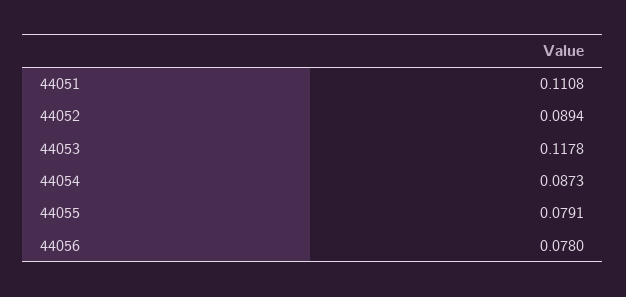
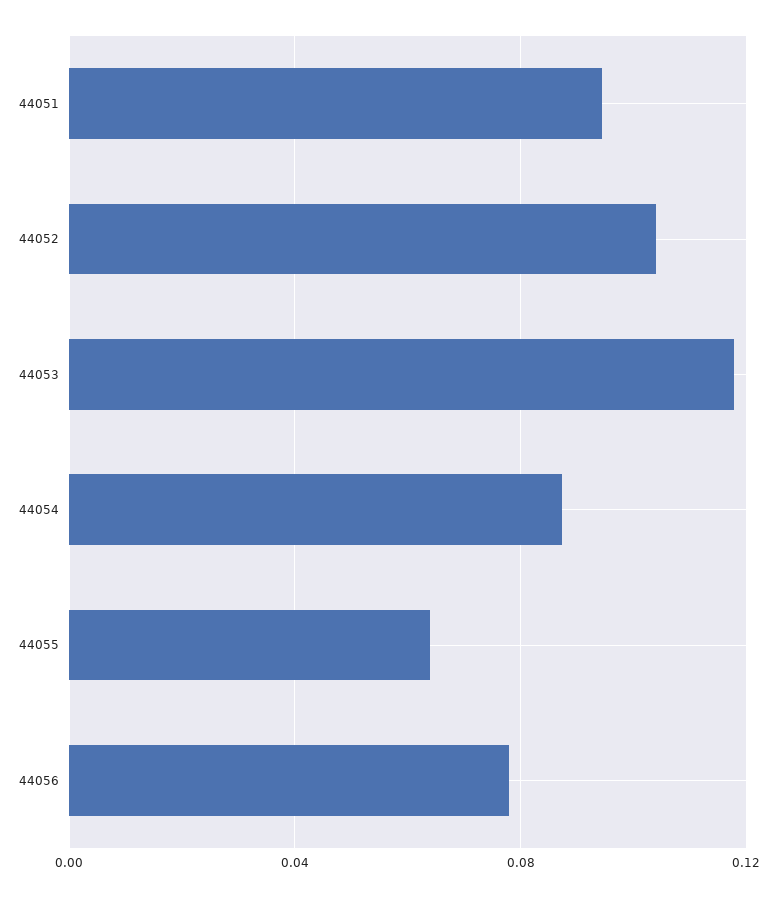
44051: 0.1108 -> 0.095
44052: 0.0894 -> 0.105
44055: 0.0791 -> 0.065

